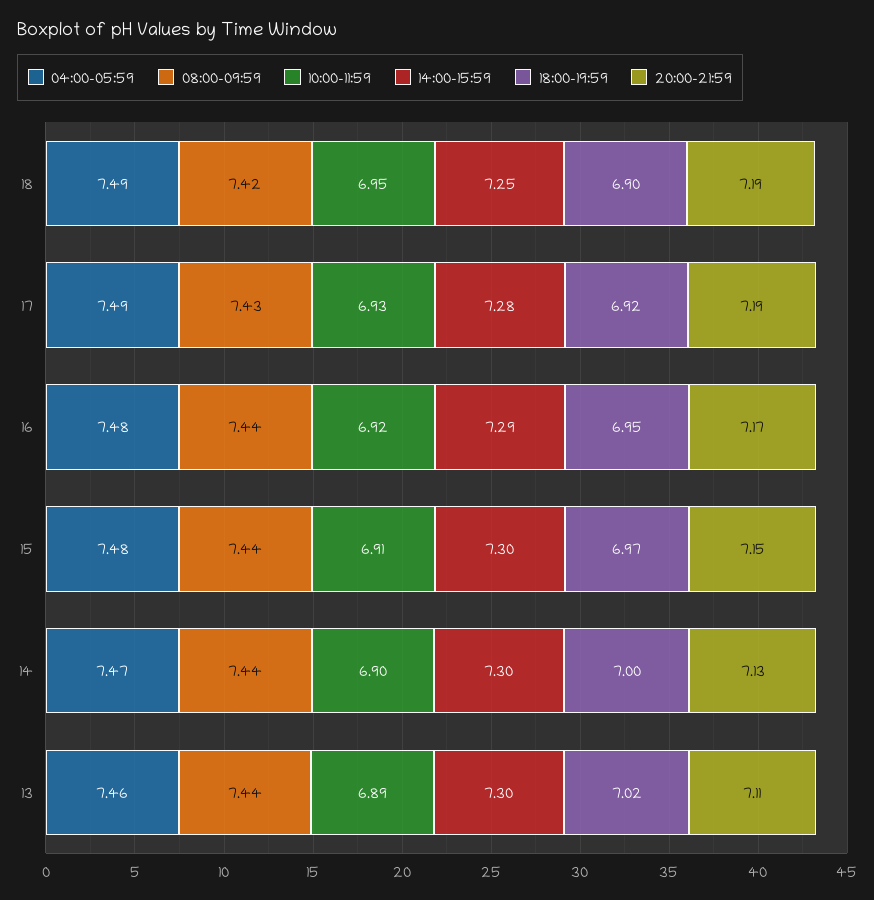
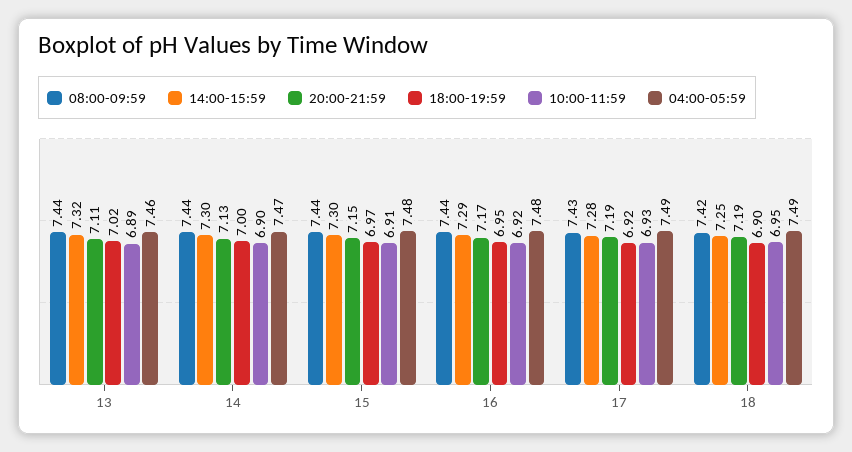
14:00-15:59, 13: 7.3 -> 7.32

